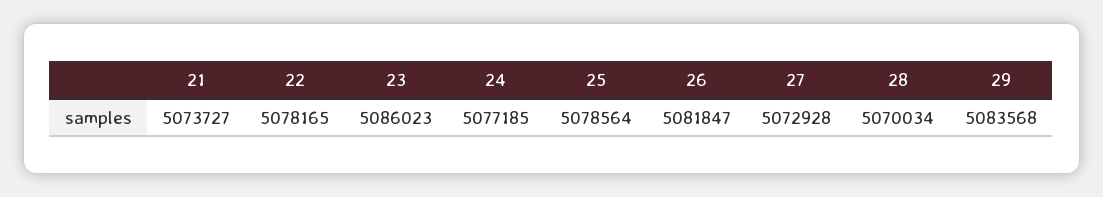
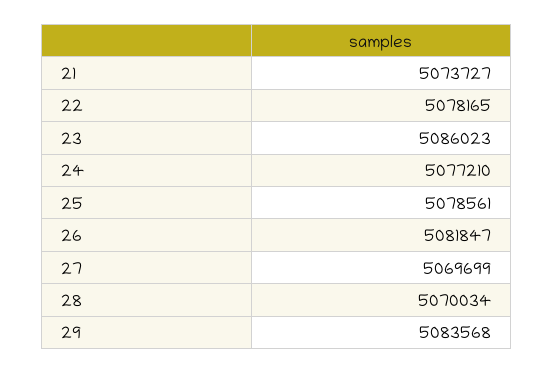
24: 5077185 -> 5077210
25: 5078564 -> 5078561
27: 5072928 -> 5069699

